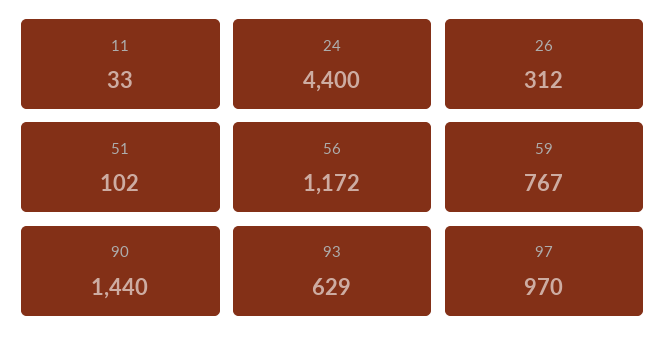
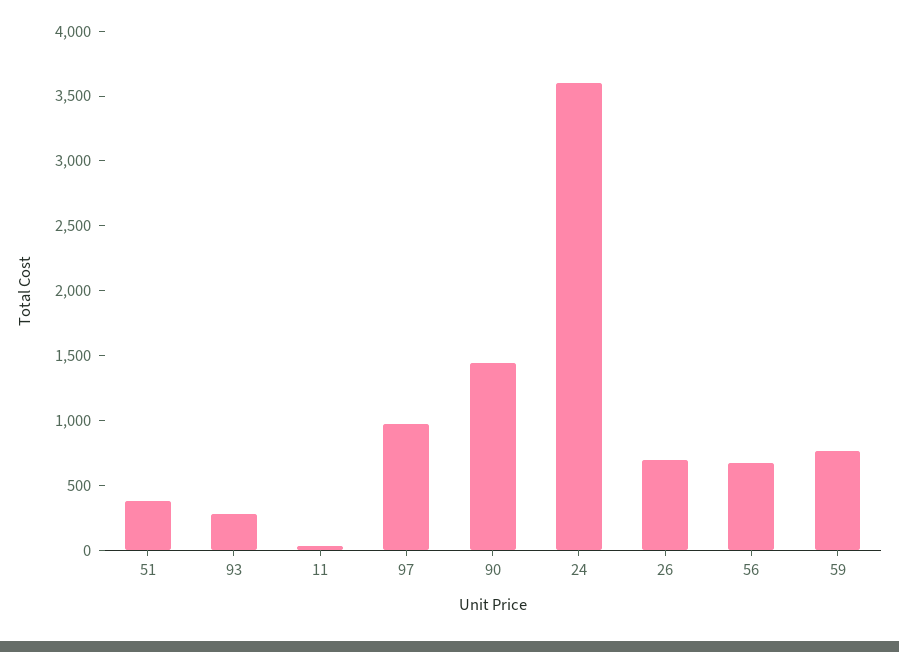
24: 4400 -> 3600
26: 312 -> 700
51: 102 -> 400
56: 1172 -> 700
93: 629 -> 300

